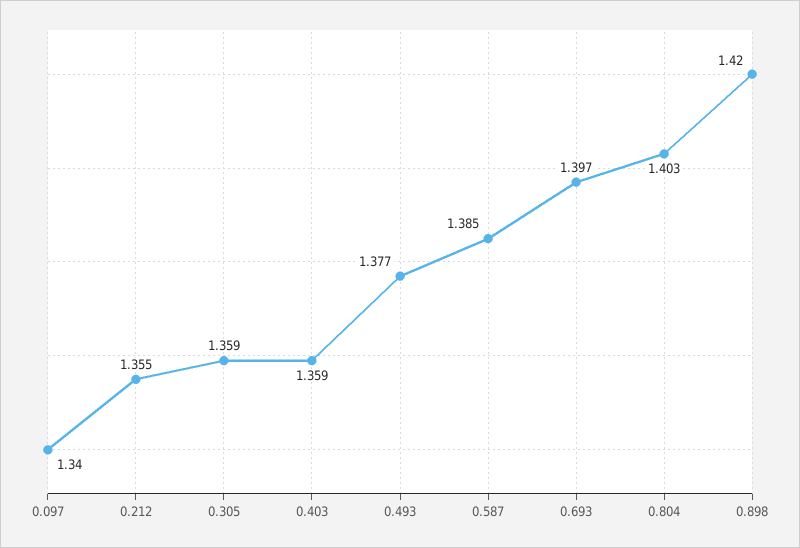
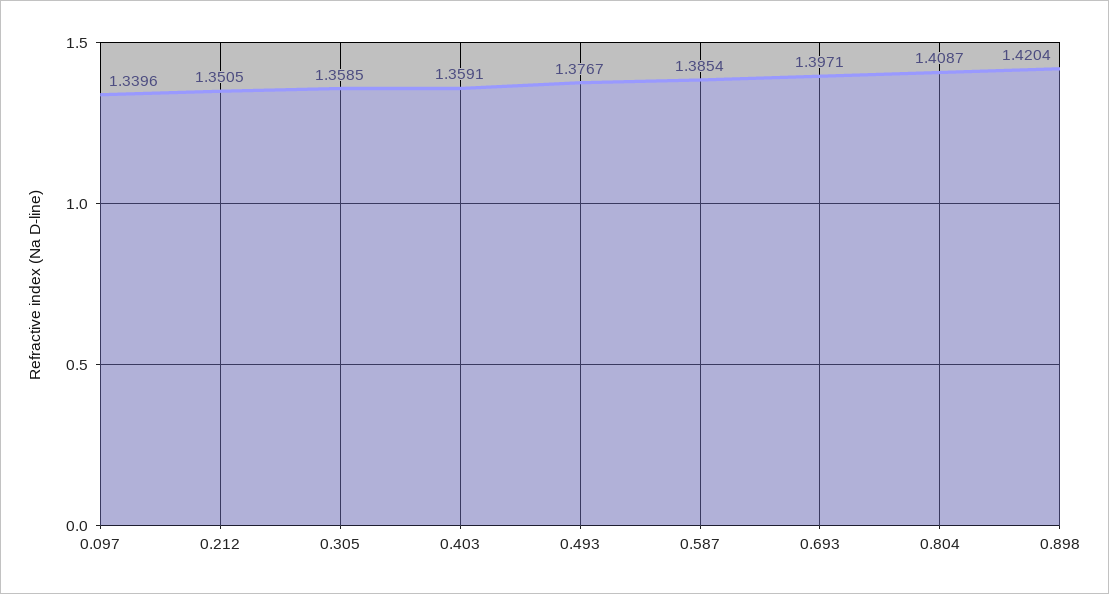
0.212: 1.355 -> 1.3505
0.804: 1.403 -> 1.4087

